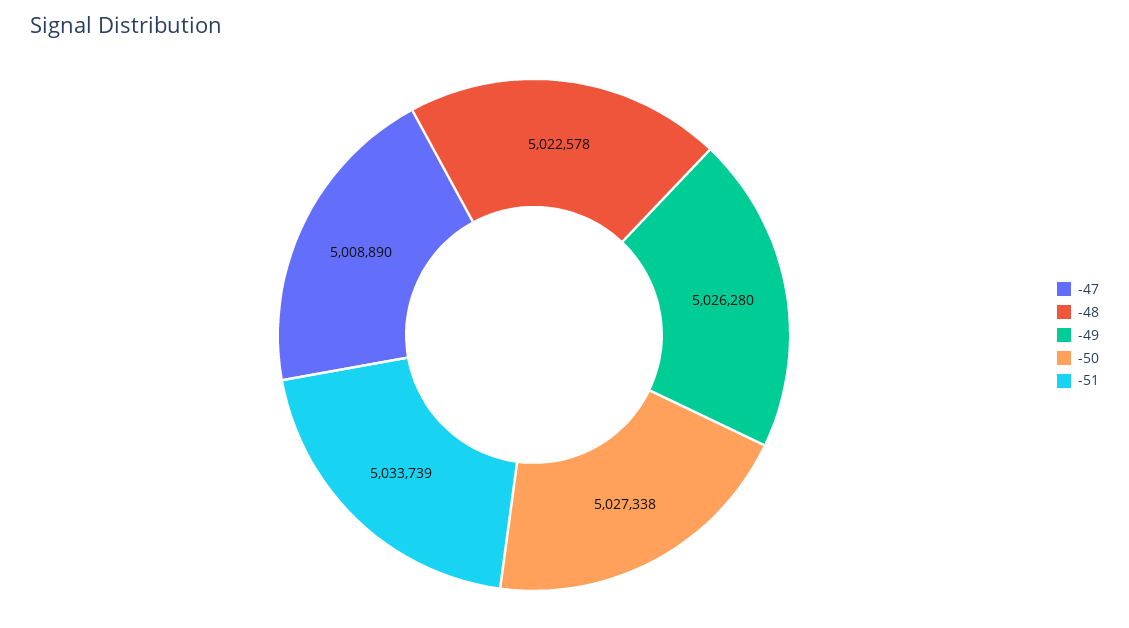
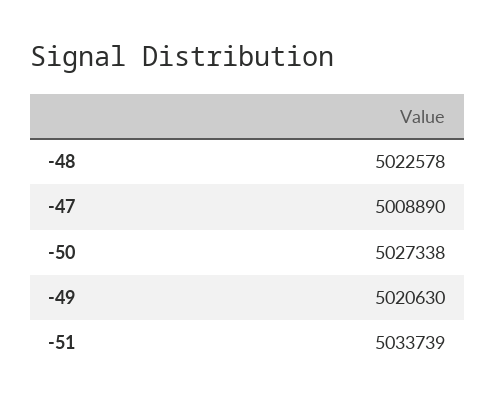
-49: 5026280 -> 5020630

